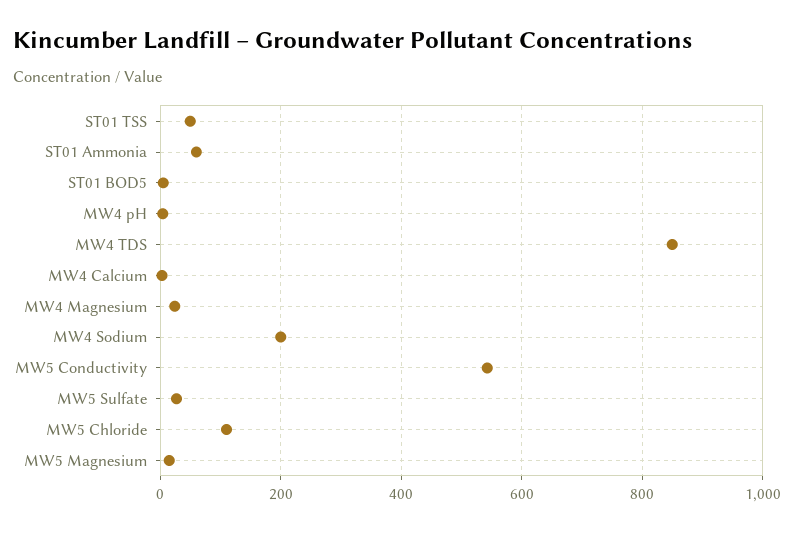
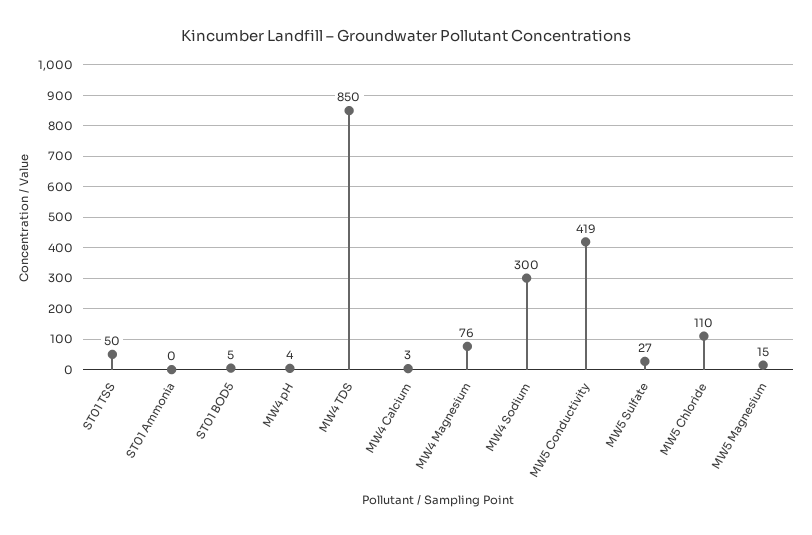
ST01 Ammonia: 60 -> 0
MW4 Magnesium: 20 -> 76
MW4 Sodium: 200 -> 300
MW5 Conductivity: 540 -> 419

